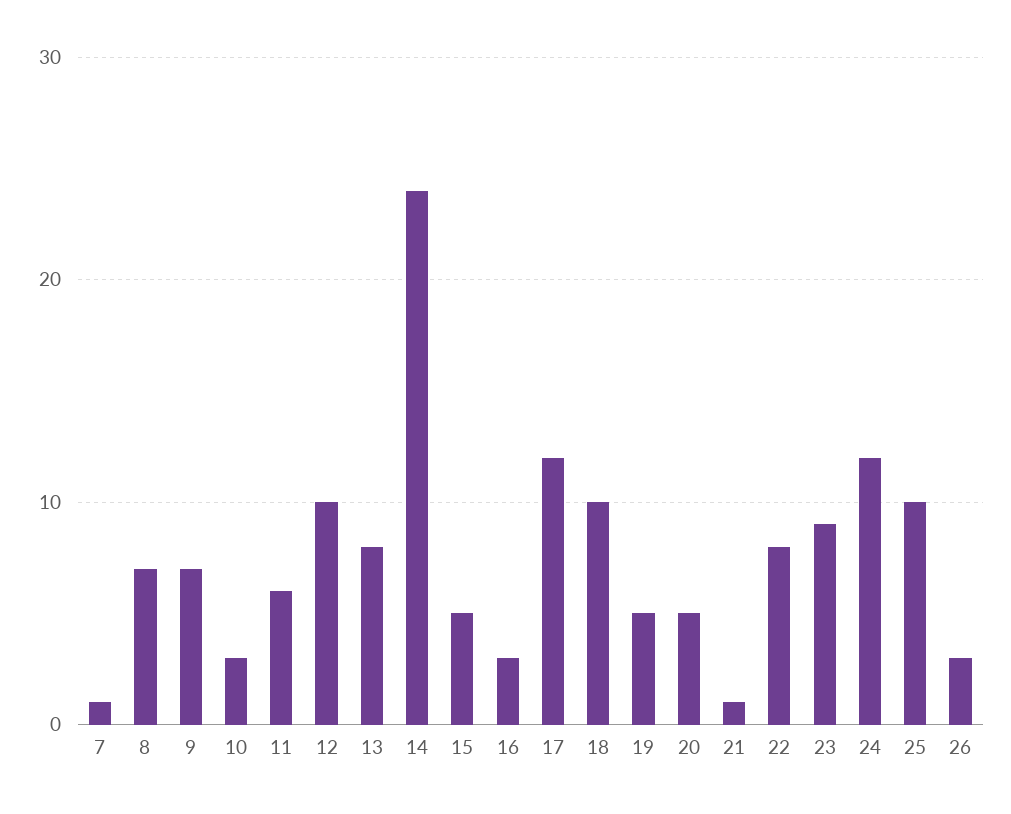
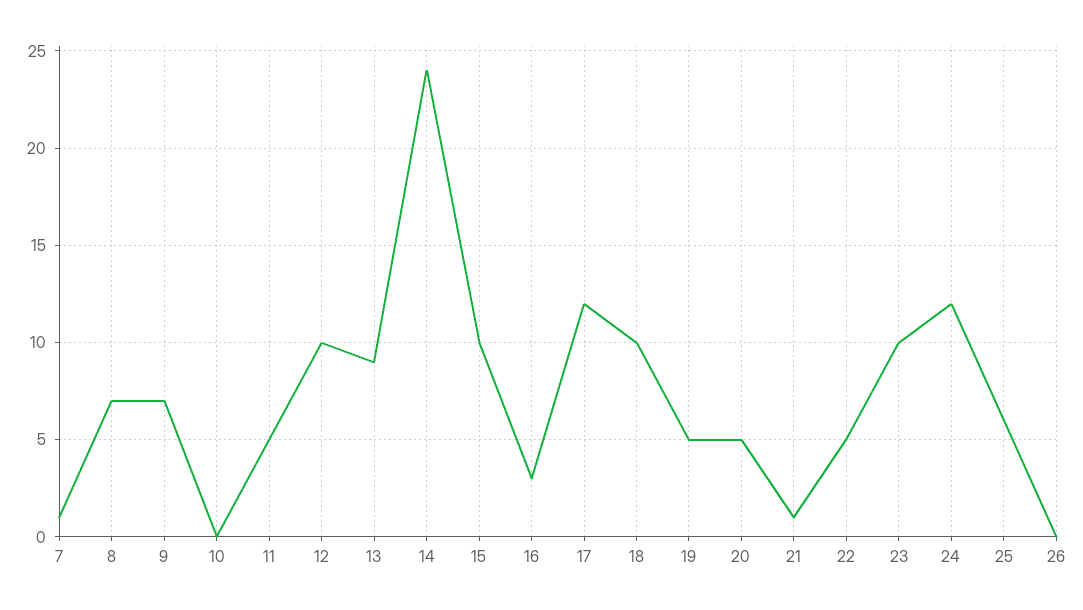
10: 3 -> 0
11: 6 -> 5
13: 8 -> 9
15: 5 -> 10
22: 8 -> 5
23: 9 -> 10
25: 10 -> 6
26: 3 -> 0

